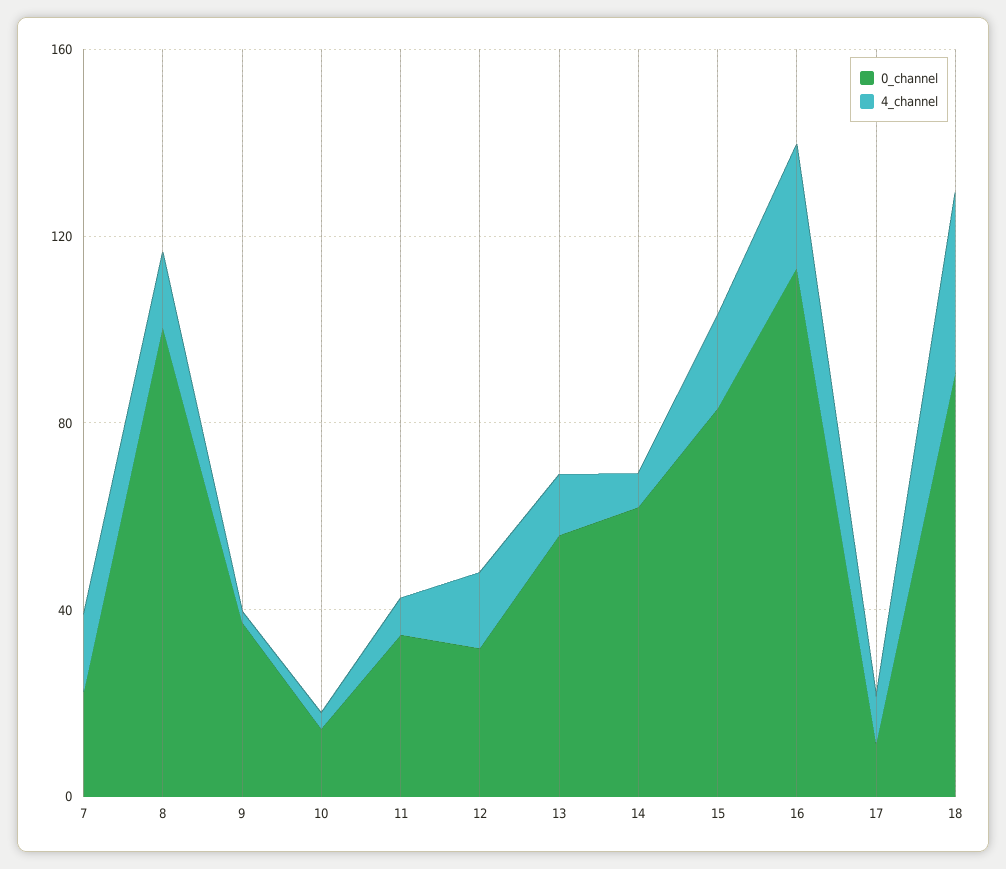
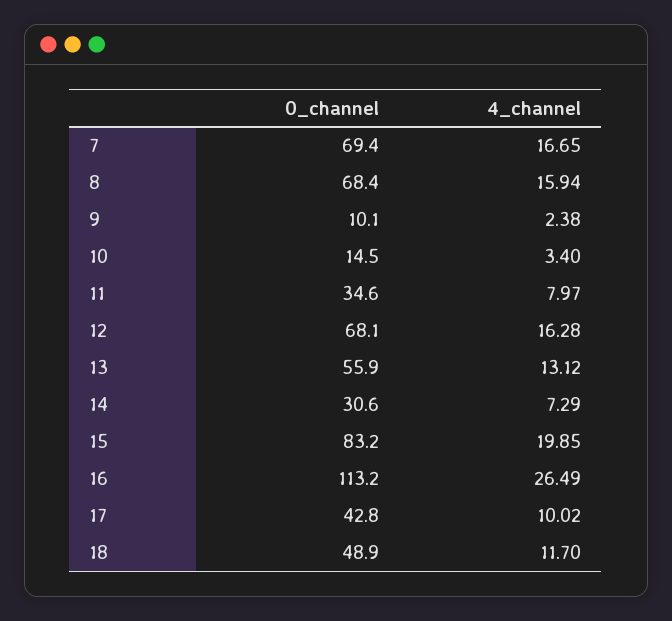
0_channel, 7: 20 -> 69.4
0_channel, 8: 100 -> 68.4
0_channel, 9: 40 -> 10.1
0_channel, 12: 30 -> 68.1
0_channel, 14: 60 -> 30.6
0_channel, 17: 10 -> 42.8
0_channel, 18: 90 -> 48.9
4_channel, 18: 40 -> 11.7

